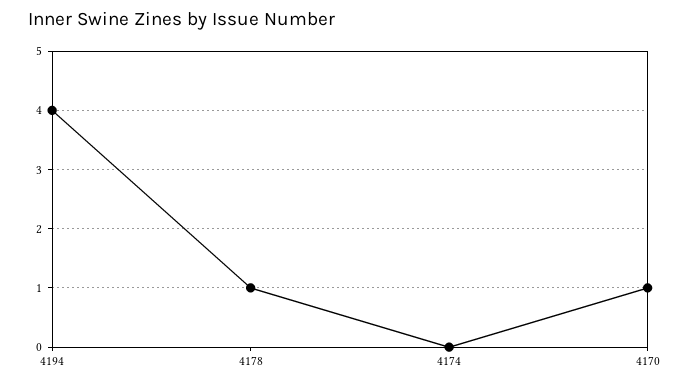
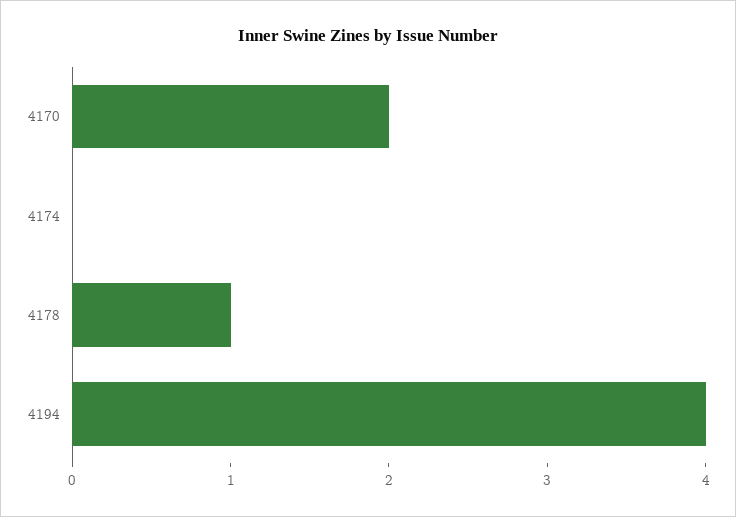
4170: 1 -> 2

